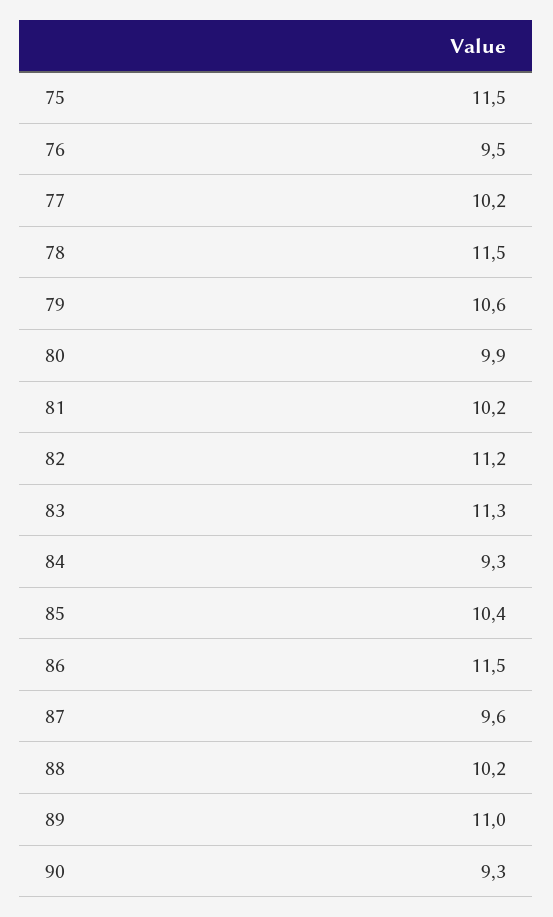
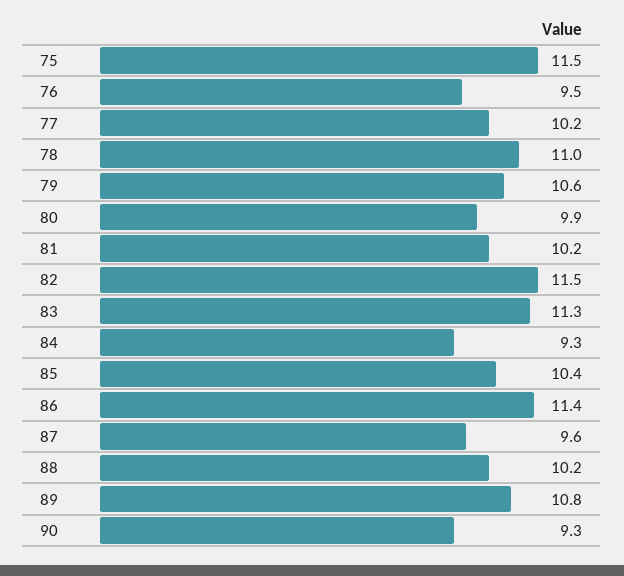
78: 11.5 -> 11
82: 11.2 -> 11.5
86: 11.5 -> 11.4
89: 11 -> 10.8

